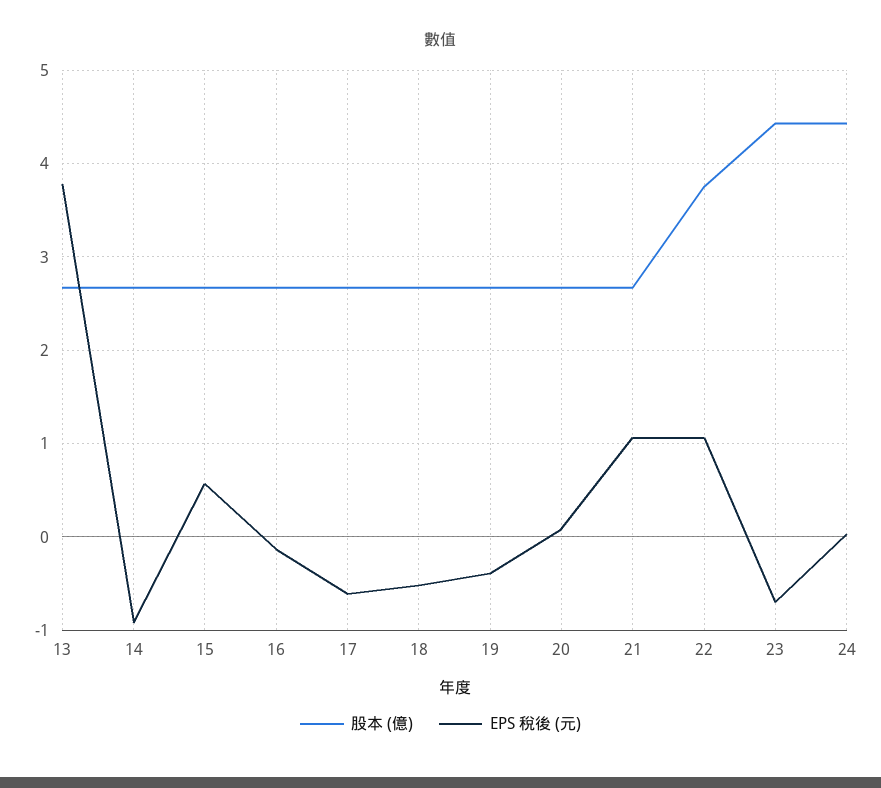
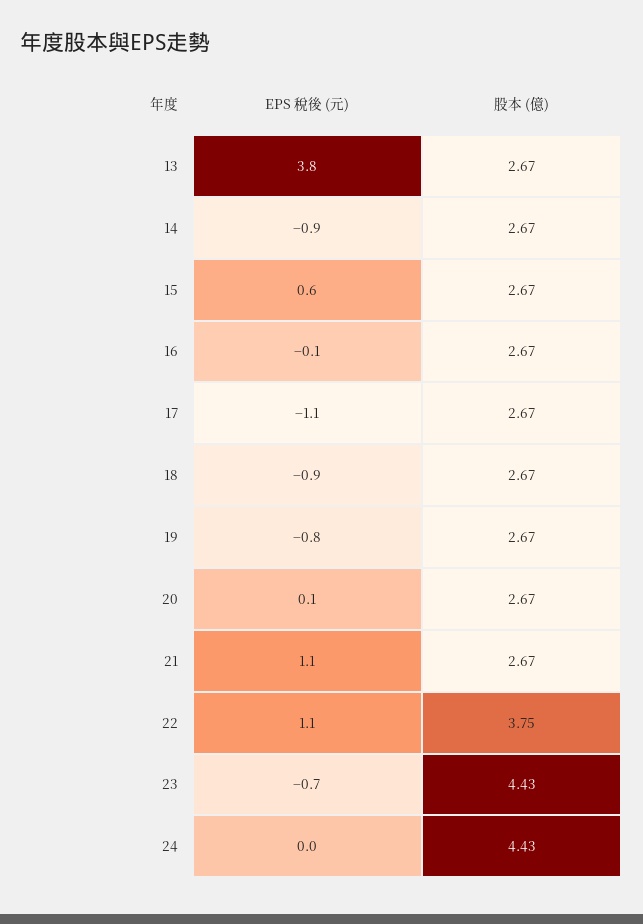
EPS 稅後 (元), 17: -0.6 -> -1.1
EPS 稅後 (元), 18: -0.5 -> -0.9
EPS 稅後 (元), 19: -0.4 -> -0.8

